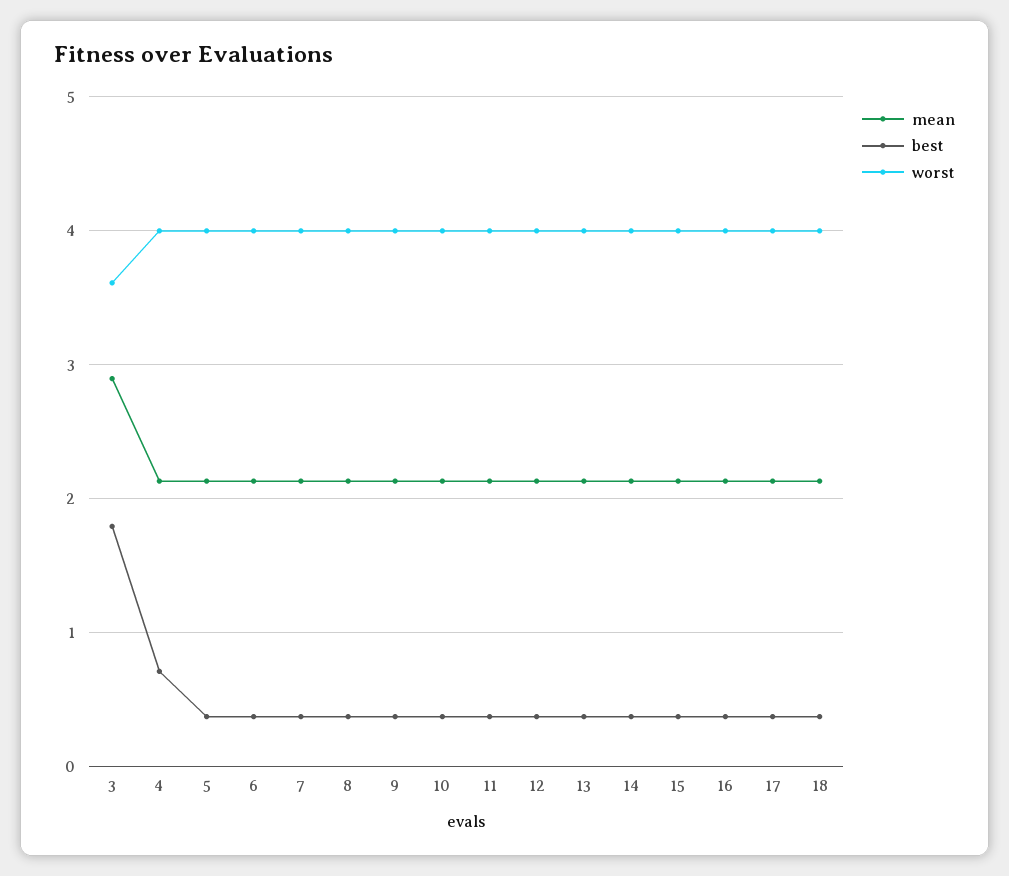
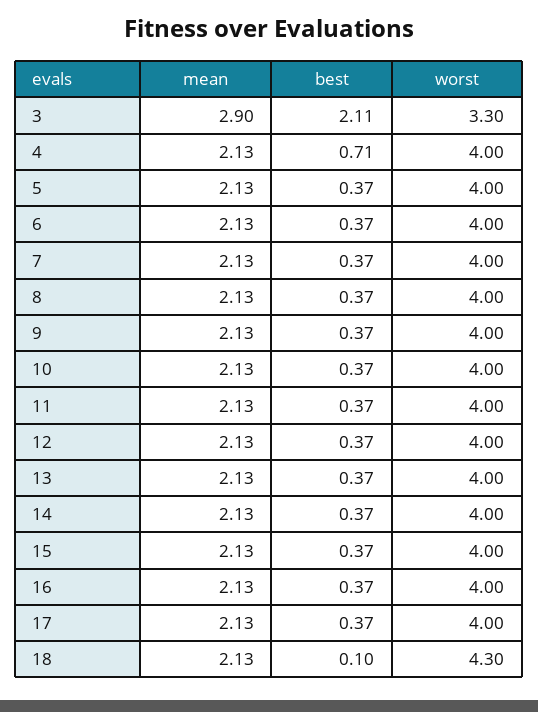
best, 3: 1.8 -> 2.11
worst, 3: 3.6 -> 3.3
best, 18: 0.4 -> 0.1
worst, 18: 4 -> 4.3

